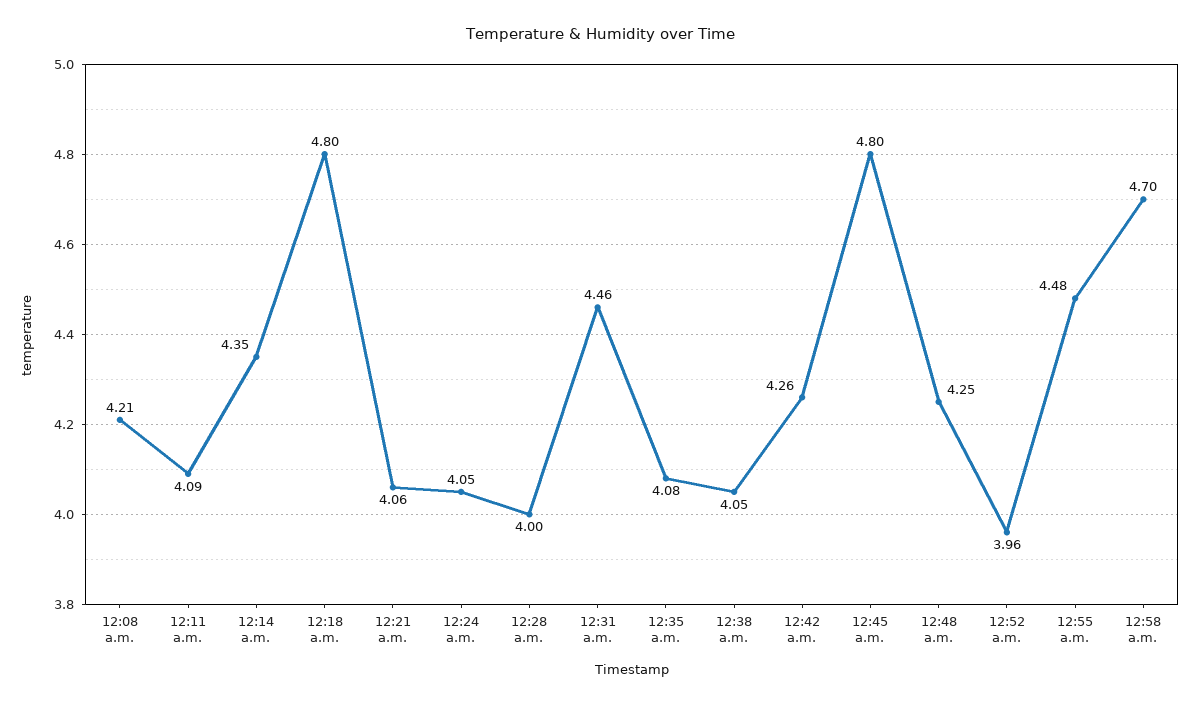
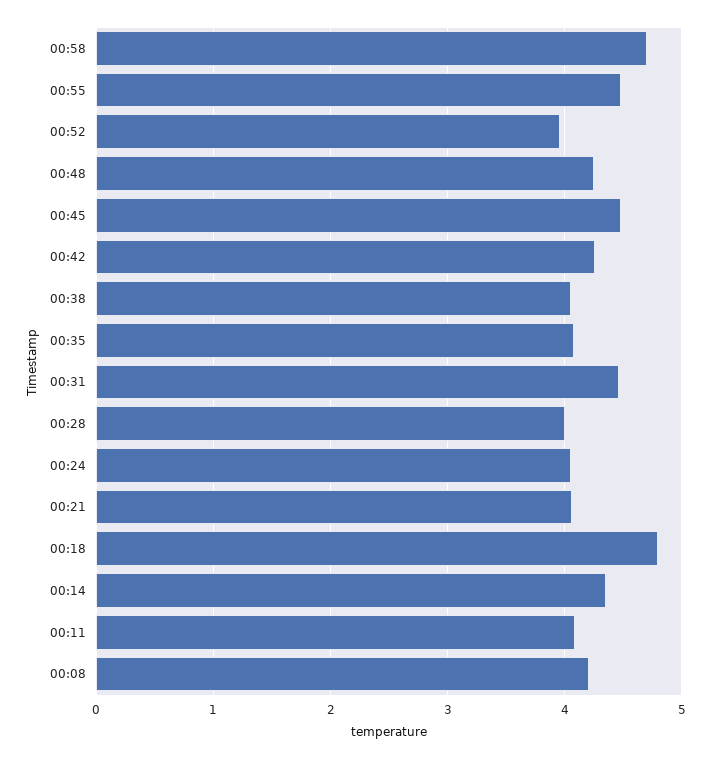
12:45 a.m.: 4.8 -> 4.5

